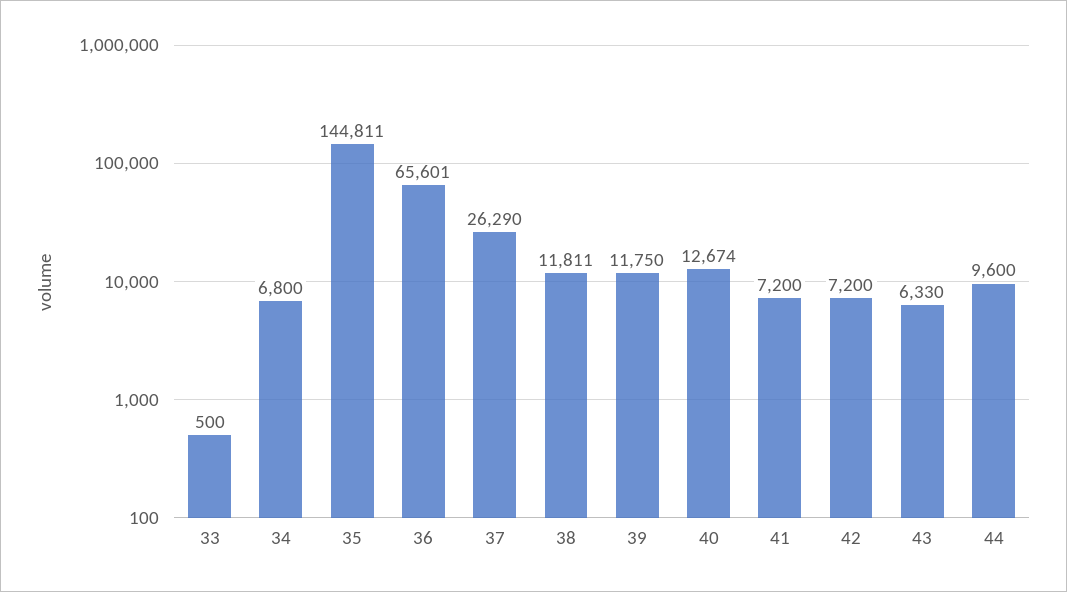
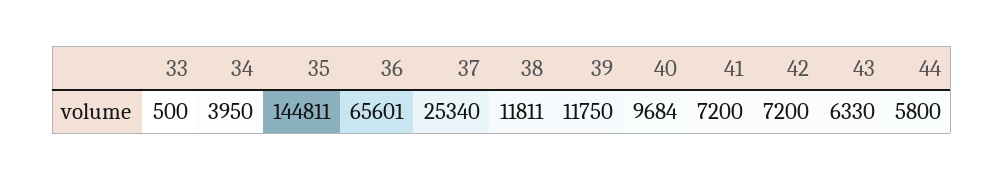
34: 6800 -> 3950
37: 26290 -> 25340
40: 12674 -> 9684
44: 9600 -> 5800

